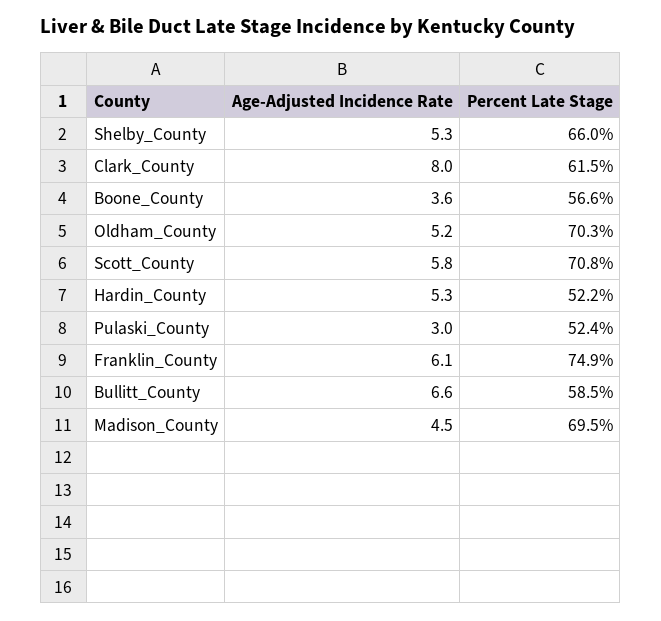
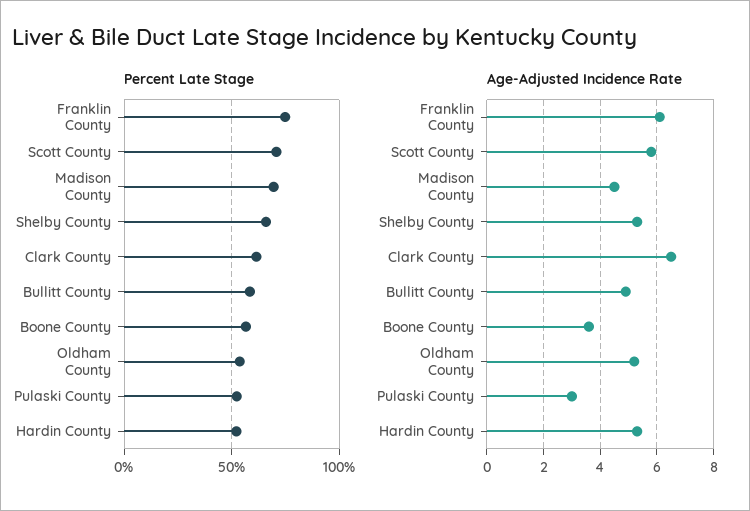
Age-Adjusted Incidence Rate, Clark_County: 8 -> 6.5
Percent Late Stage, Oldham_County: 70.3 -> 55
Age-Adjusted Incidence Rate, Bullitt_County: 6.6 -> 5

